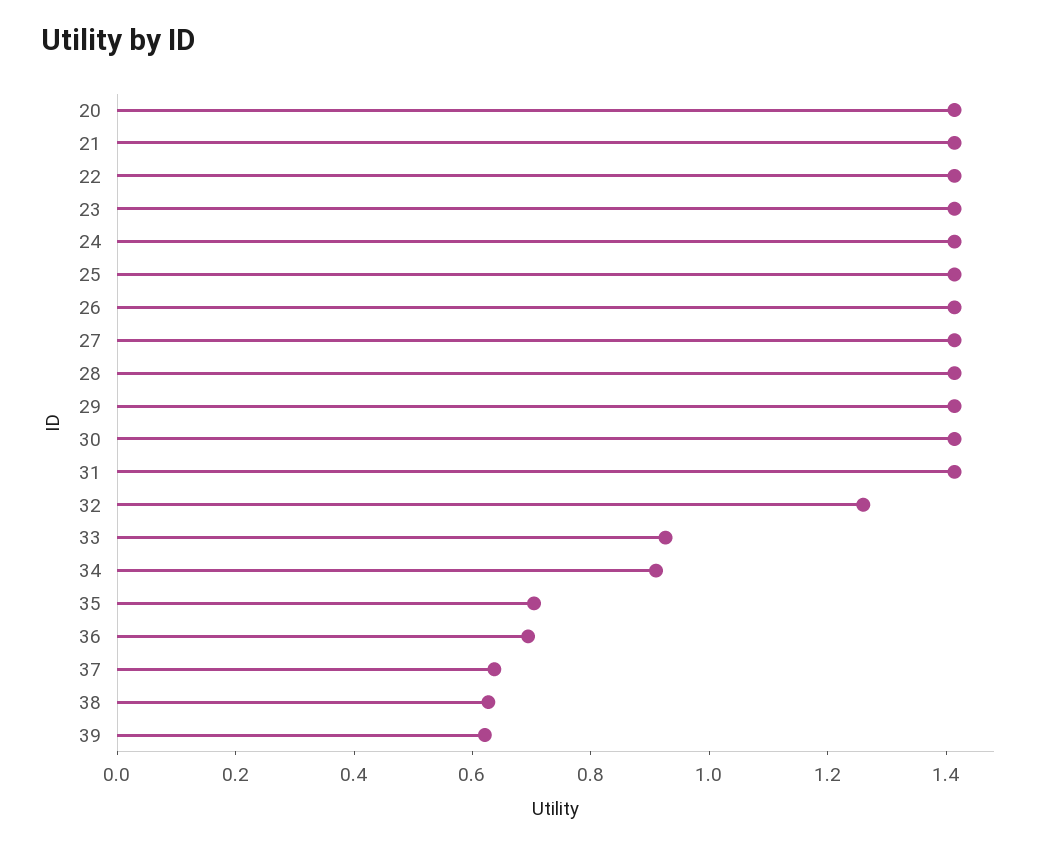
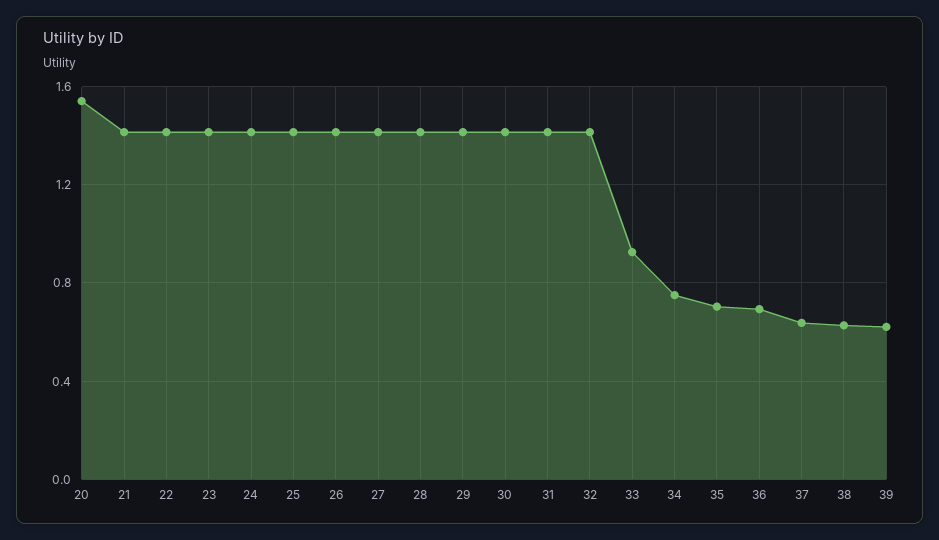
20: 1.4 -> 1.55
32: 1.25 -> 1.4
34: 0.9 -> 0.75

